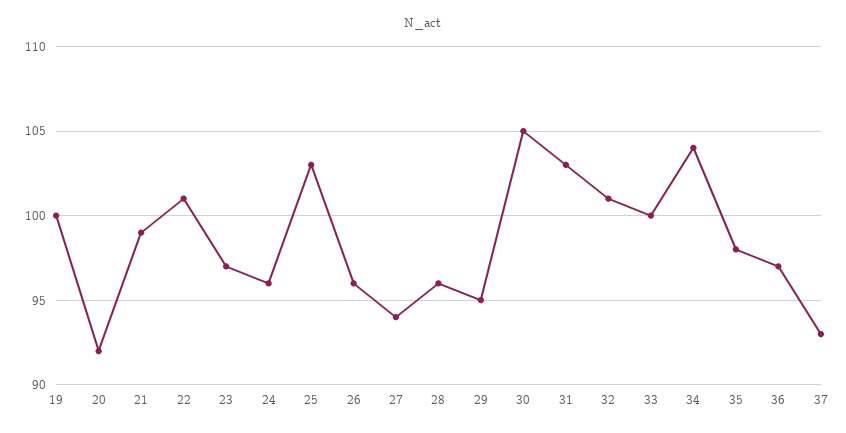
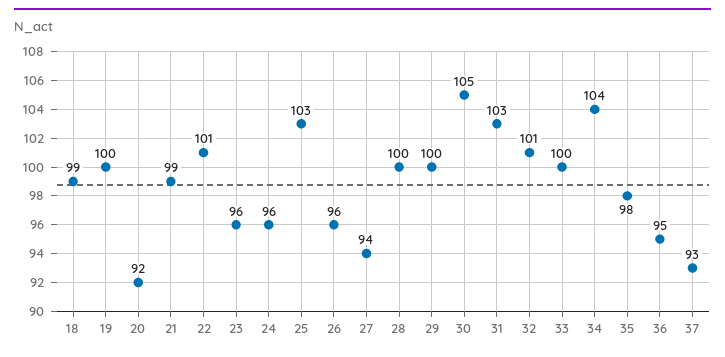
23: 97 -> 96
28: 96 -> 100
29: 95 -> 100
36: 97 -> 95
18: none -> 99

